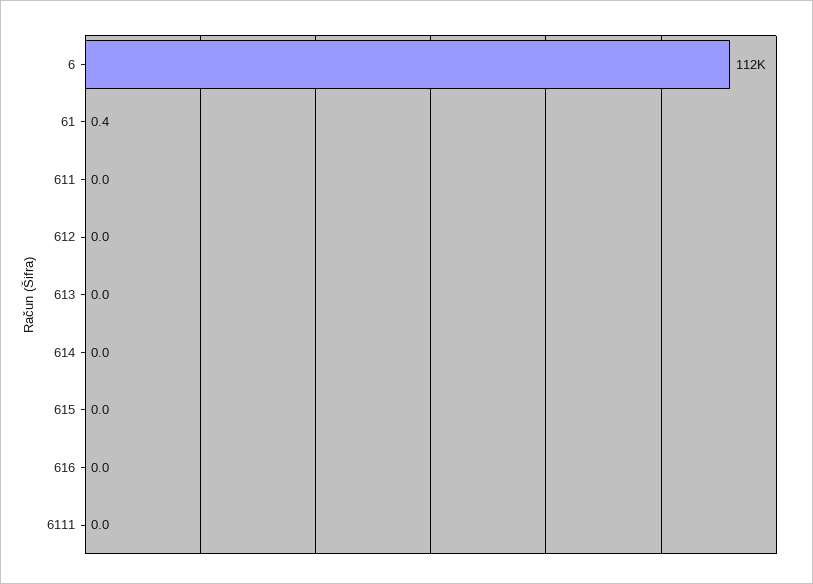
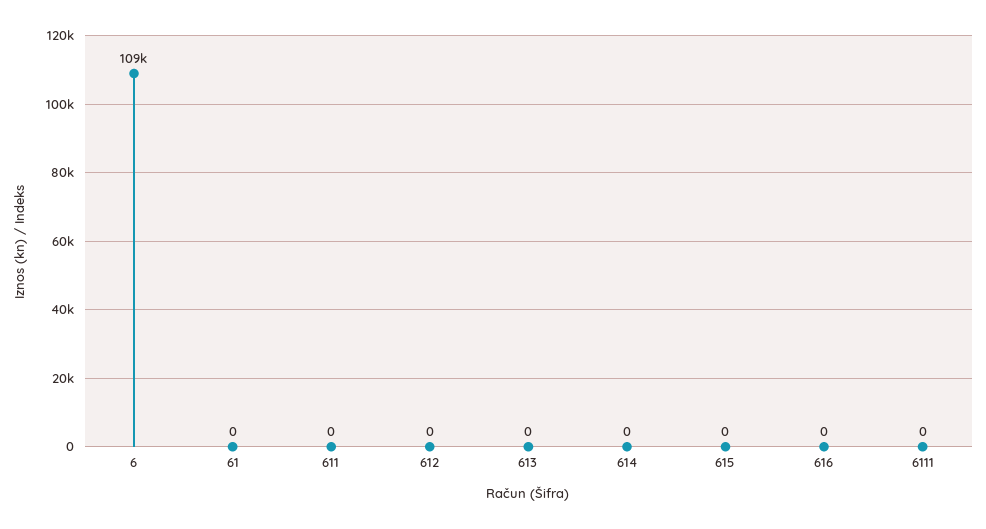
6: 112000 -> 109000
61: 0.4 -> 0

